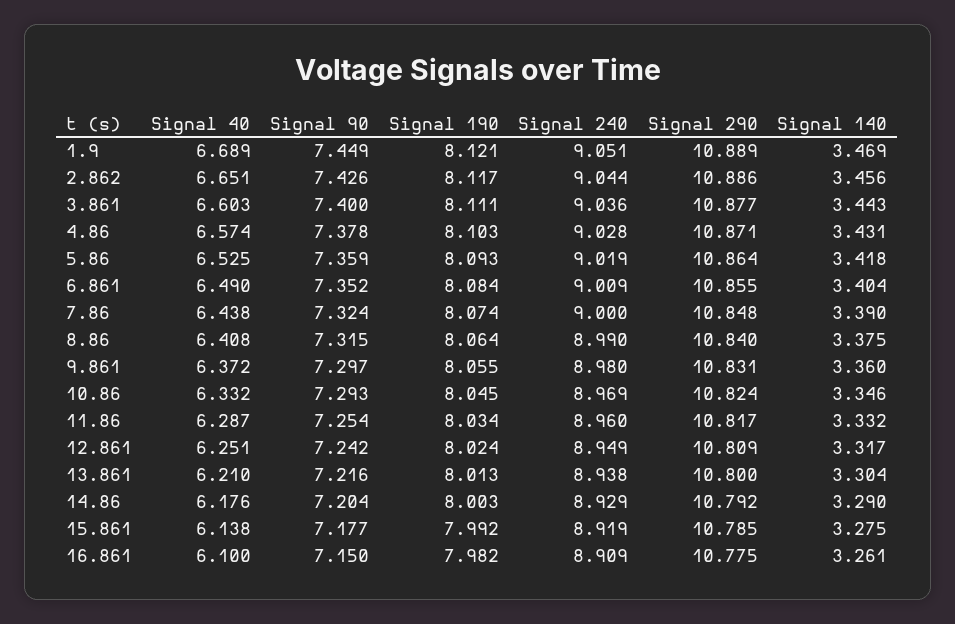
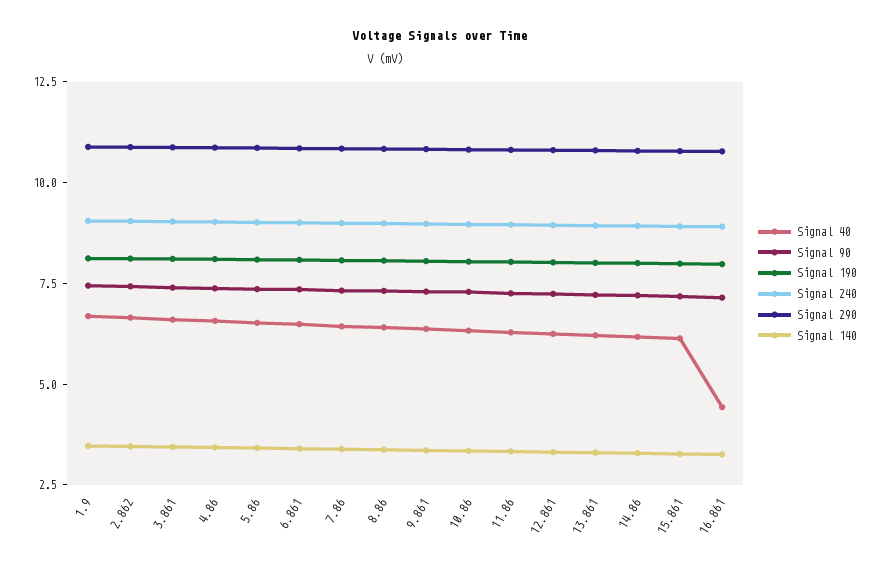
Signal 40, 16.861: 6.1 -> 4.5

